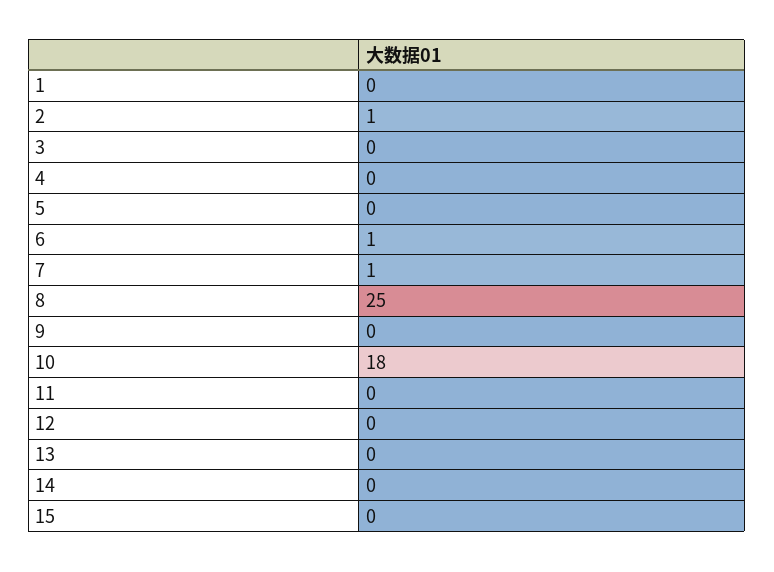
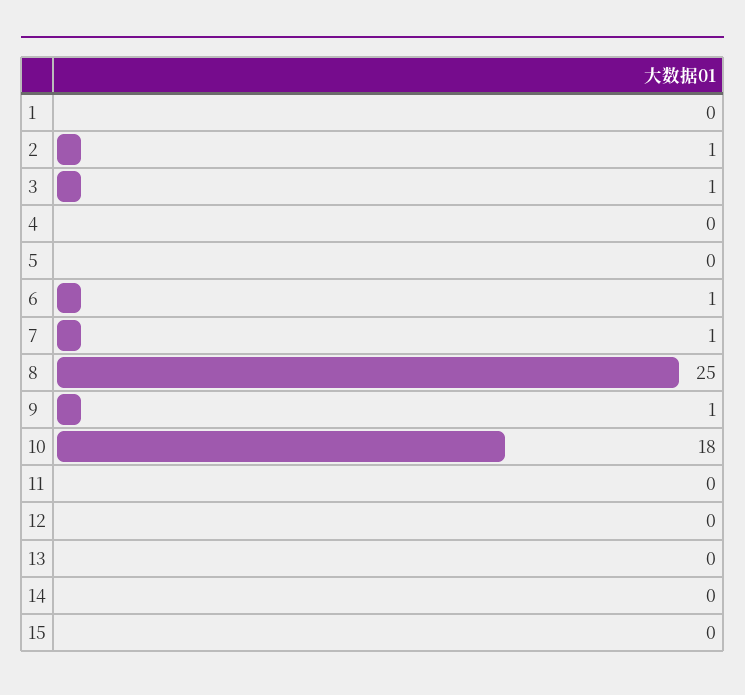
3: 0 -> 1
9: 0 -> 1

